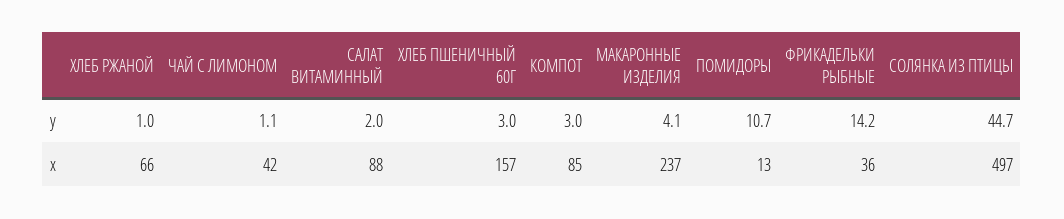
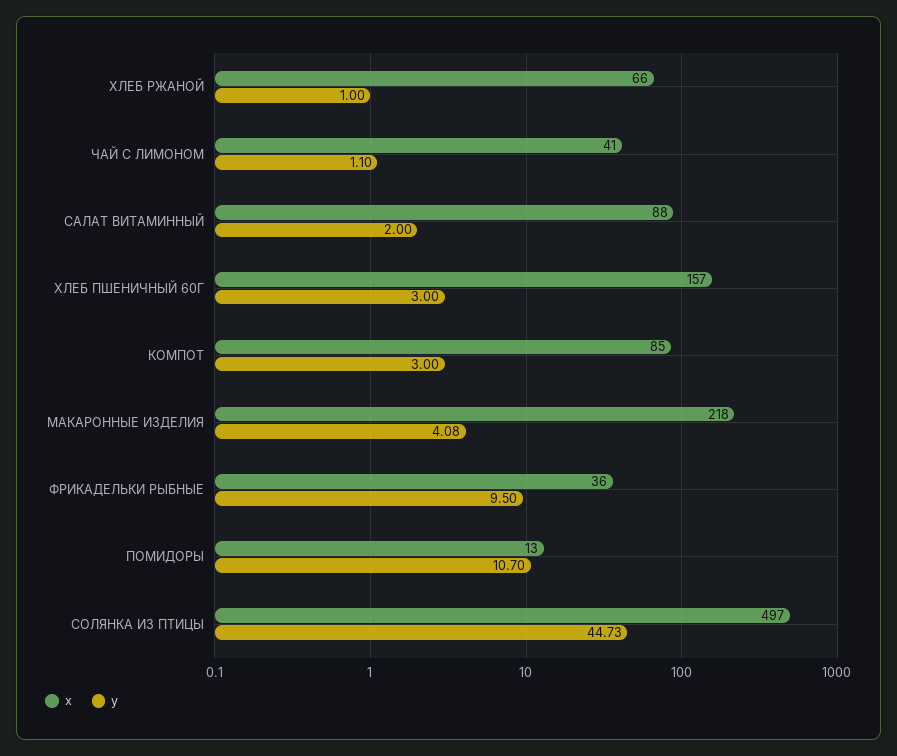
y, ФРИКАДЕЛЬКИ РЫБНЫЕ: 14.2 -> 9.5
x, ЧАЙ С ЛИМОНОМ: 42 -> 41
x, МАКАРОННЫЕ ИЗДЕЛИЯ: 237 -> 218

